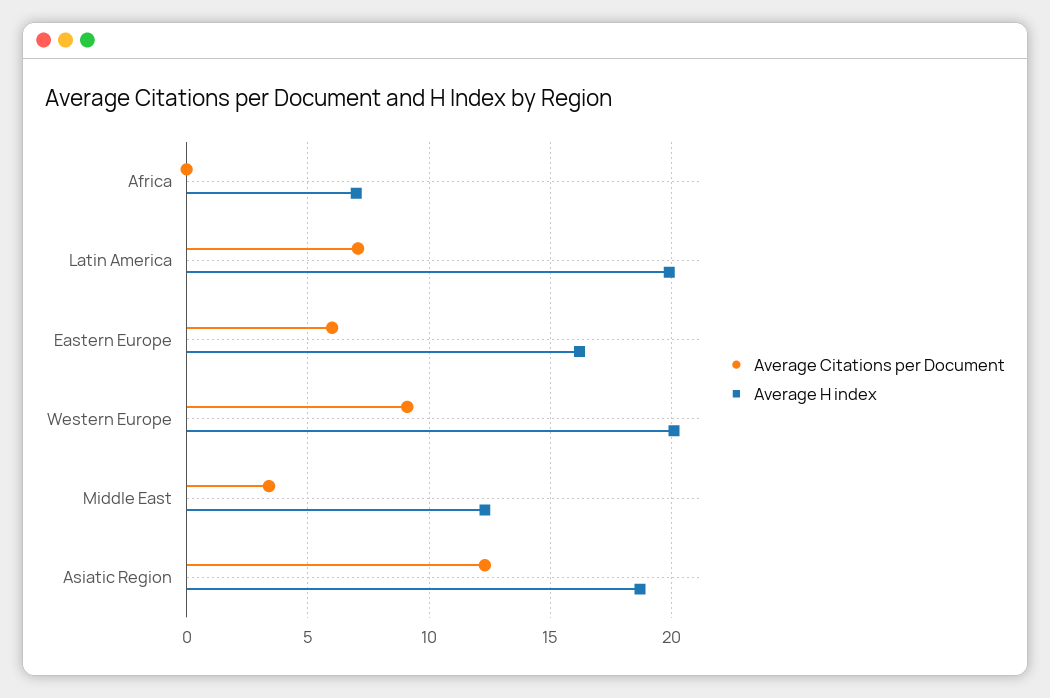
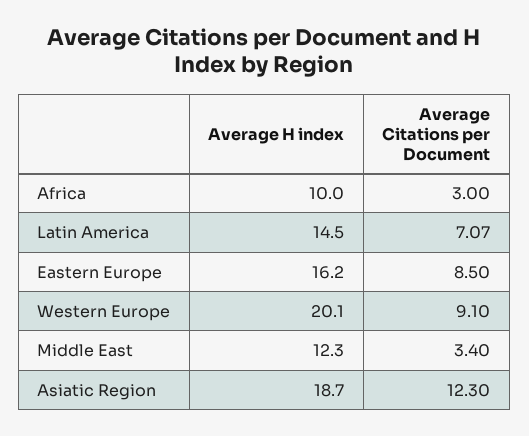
Average Citations per Document, Africa: 0 -> 3
Average H index, Africa: 7 -> 10
Average H index, Latin America: 20 -> 14.5
Average Citations per Document, Eastern Europe: 6 -> 8.5

